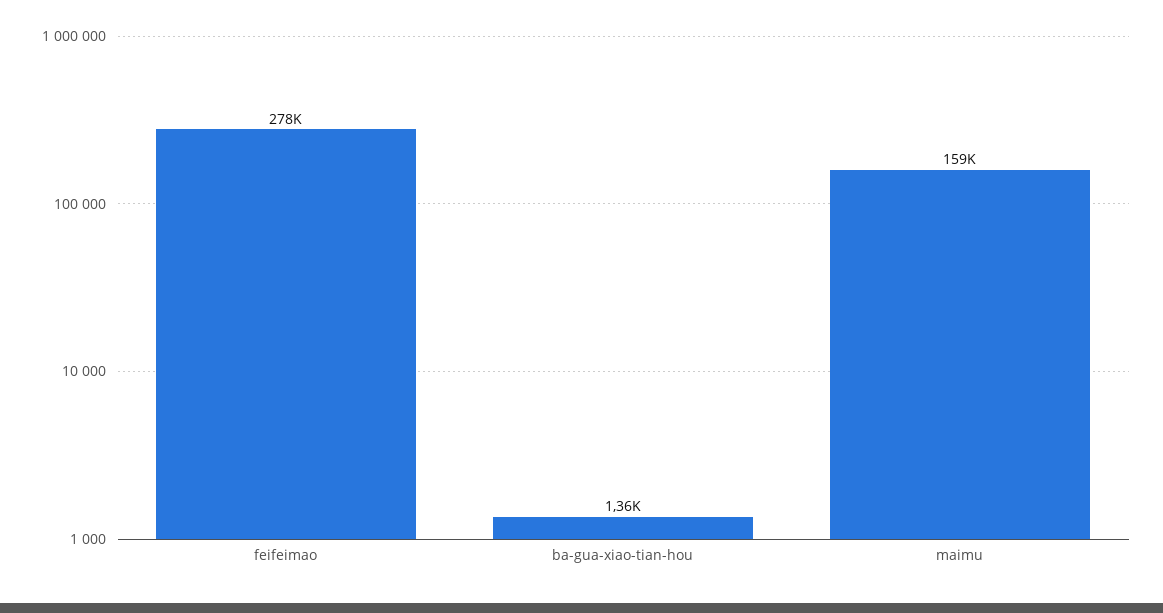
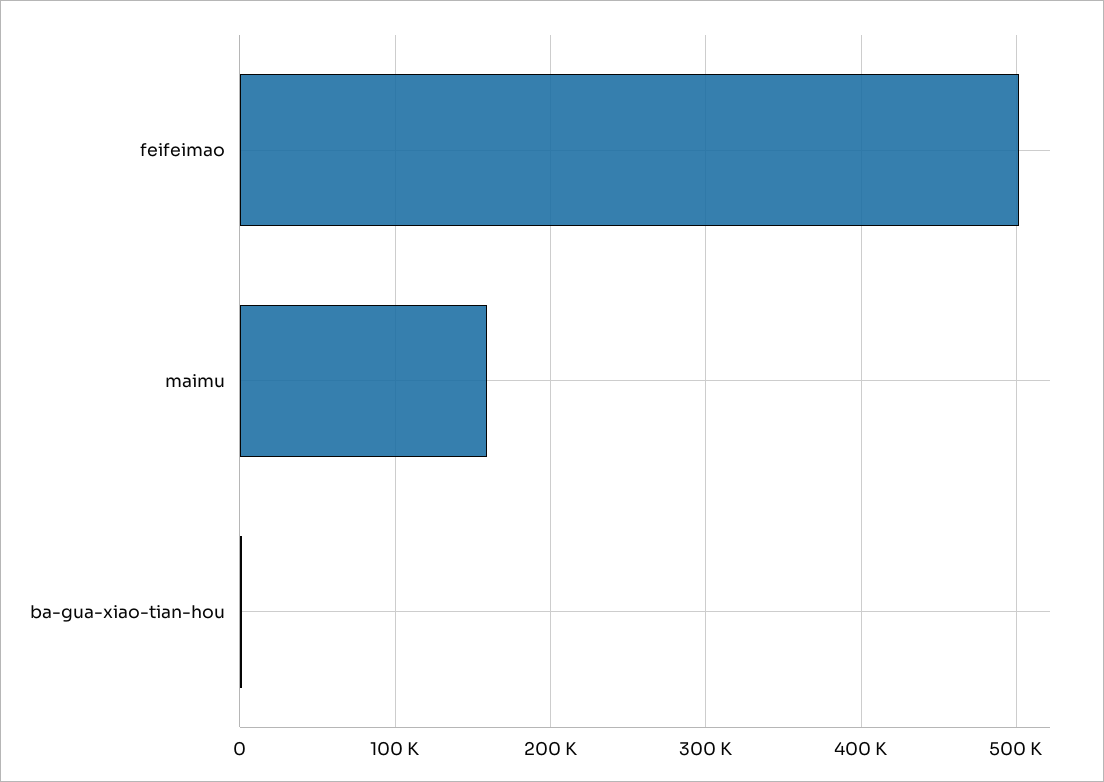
feifeimao: 278000 -> 500000

